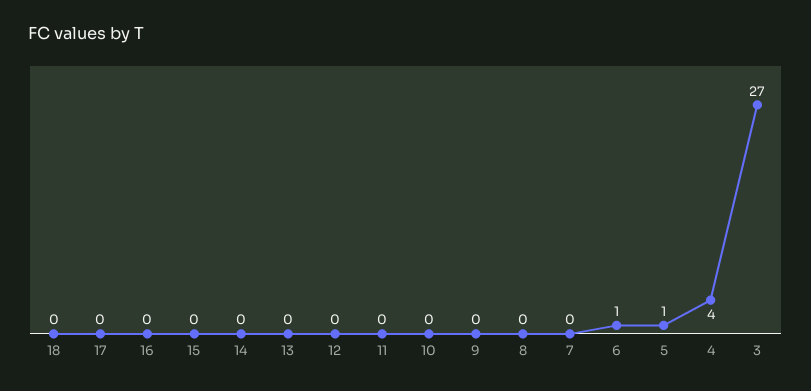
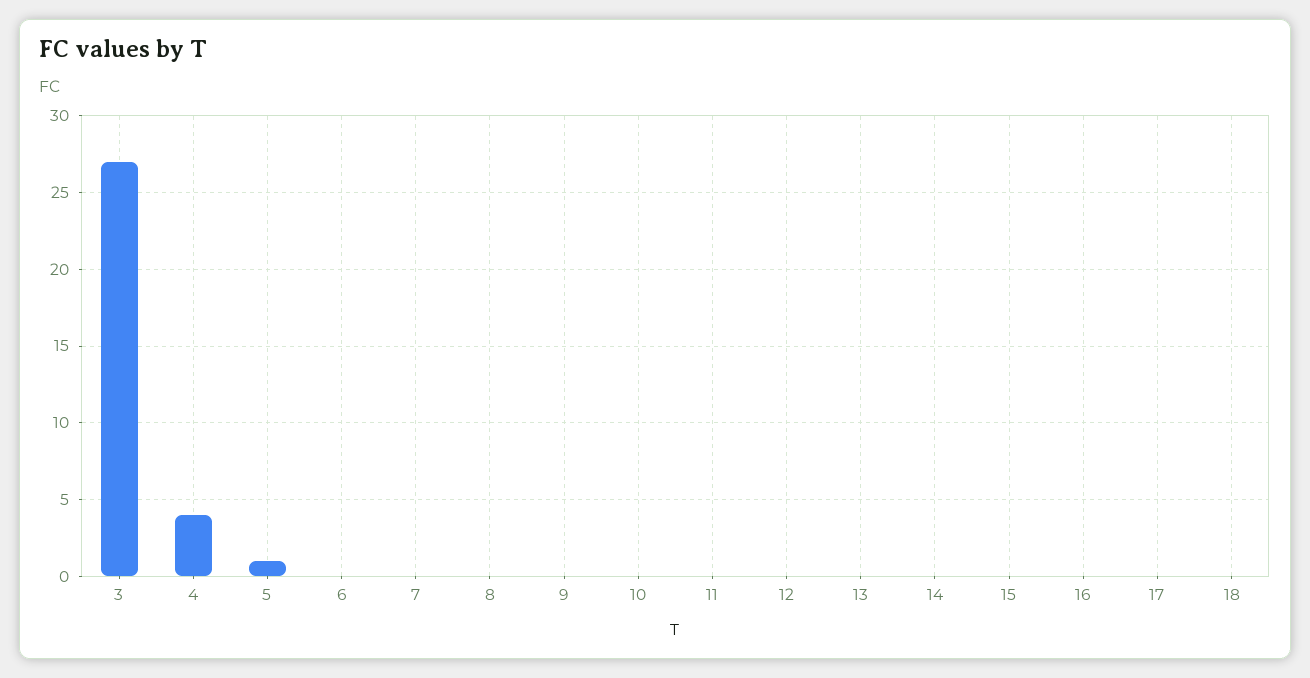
6: 1 -> 0

